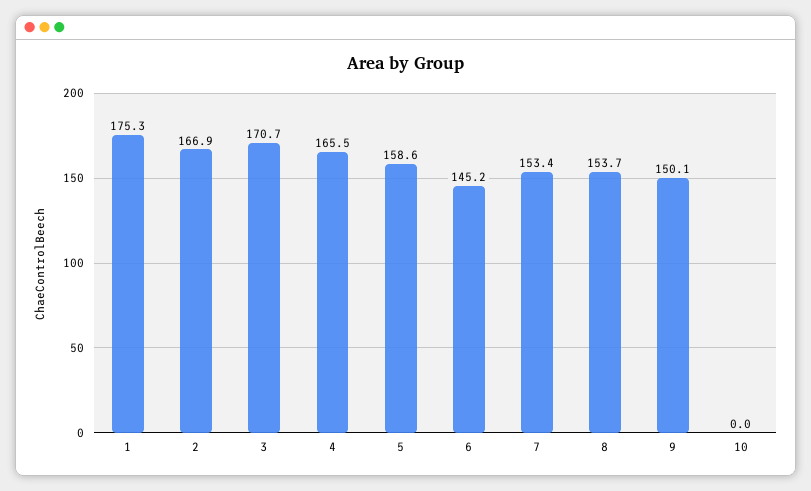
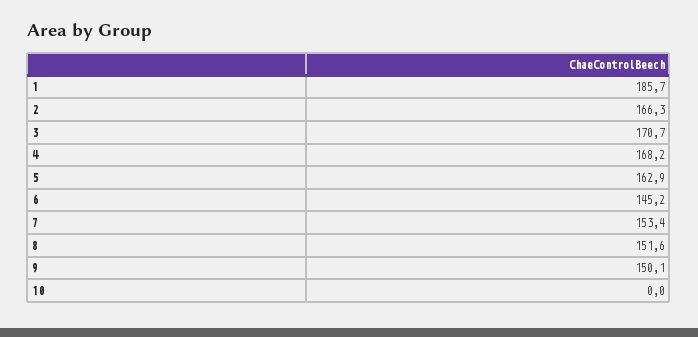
1: 175.3 -> 185.7
2: 166.9 -> 166.3
4: 165.5 -> 168.2
5: 158.6 -> 162.9
8: 153.7 -> 151.6

